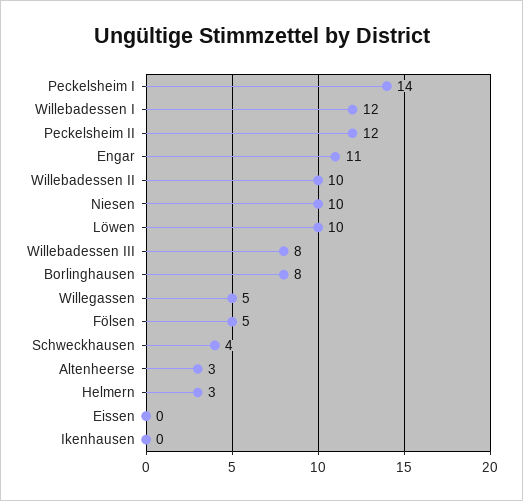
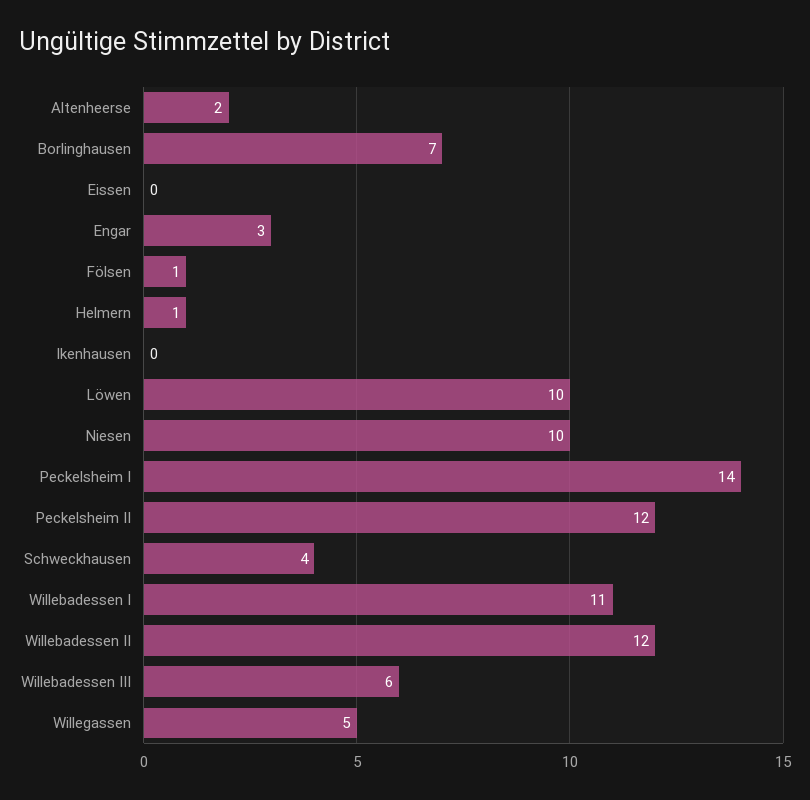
Willebadessen I: 12 -> 11
Engar: 11 -> 3
Willebadessen II: 10 -> 12
Willebadessen III: 8 -> 6
Borlinghausen: 8 -> 7
Fölsen: 5 -> 1
Altenheerse: 3 -> 2
Helmern: 3 -> 1

